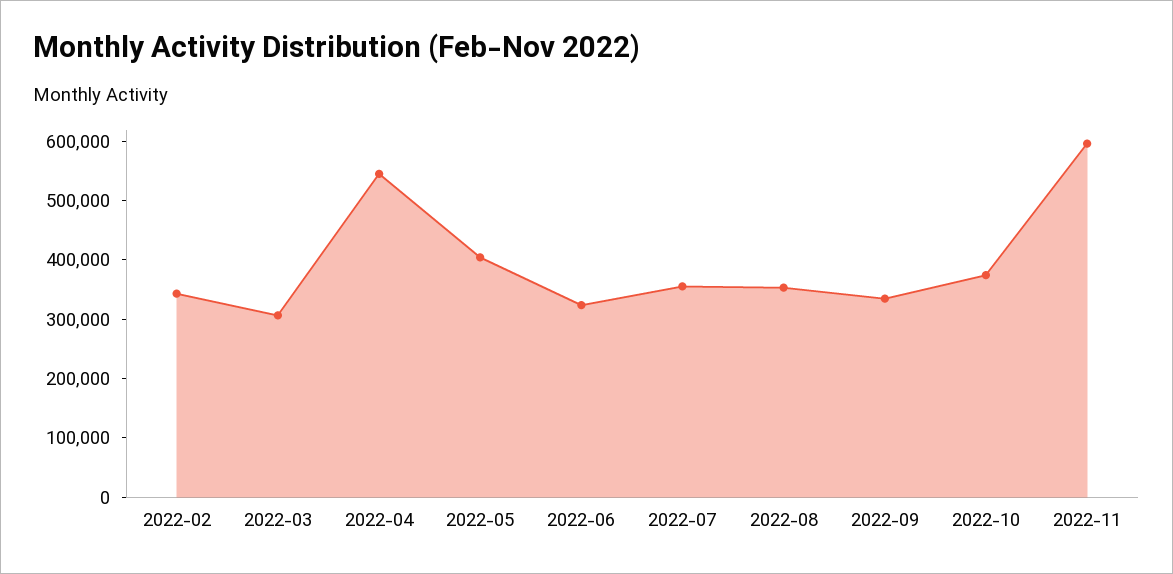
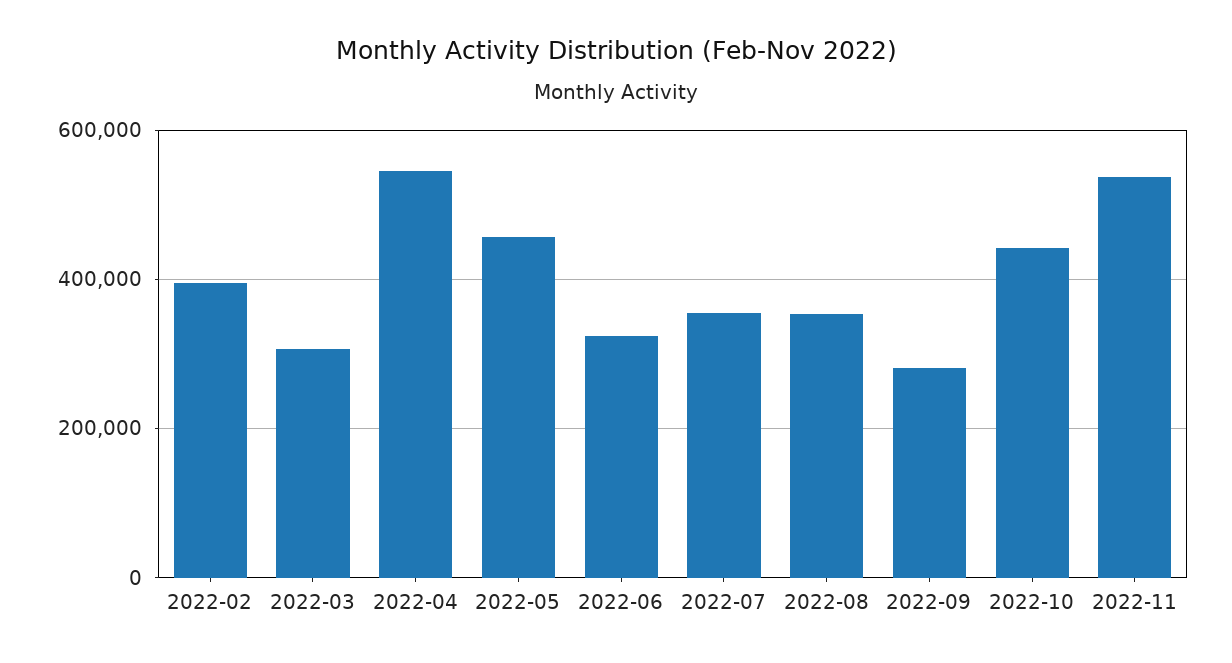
2022-02: 340000 -> 400000
2022-05: 400000 -> 460000
2022-09: 340000 -> 280000
2022-10: 380000 -> 440000
2022-11: 600000 -> 540000

